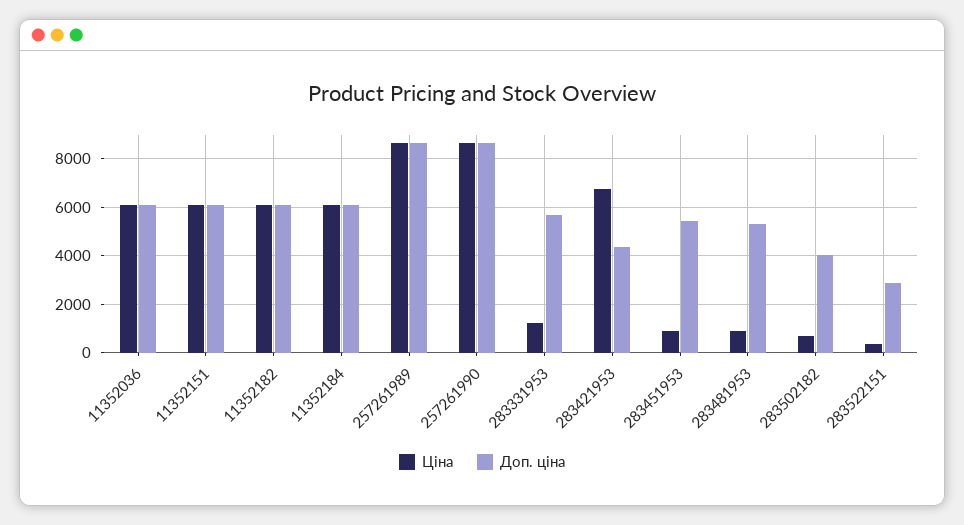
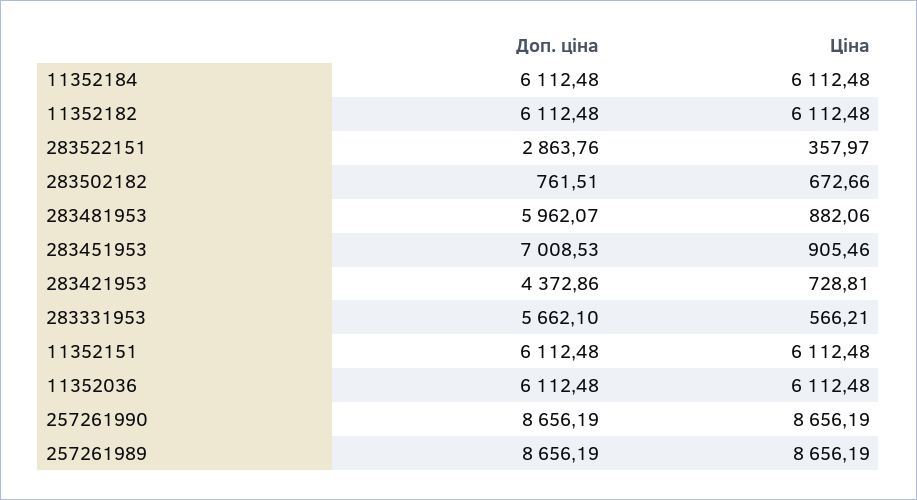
Ціна, 283331953: 1250 -> 566.21
Ціна, 283421953: 6750 -> 728.81
Доп. ціна, 283451953: 5500 -> 7008.53
Доп. ціна, 283481953: 5250 -> 5962.07
Доп. ціна, 283502182: 4000 -> 761.51

